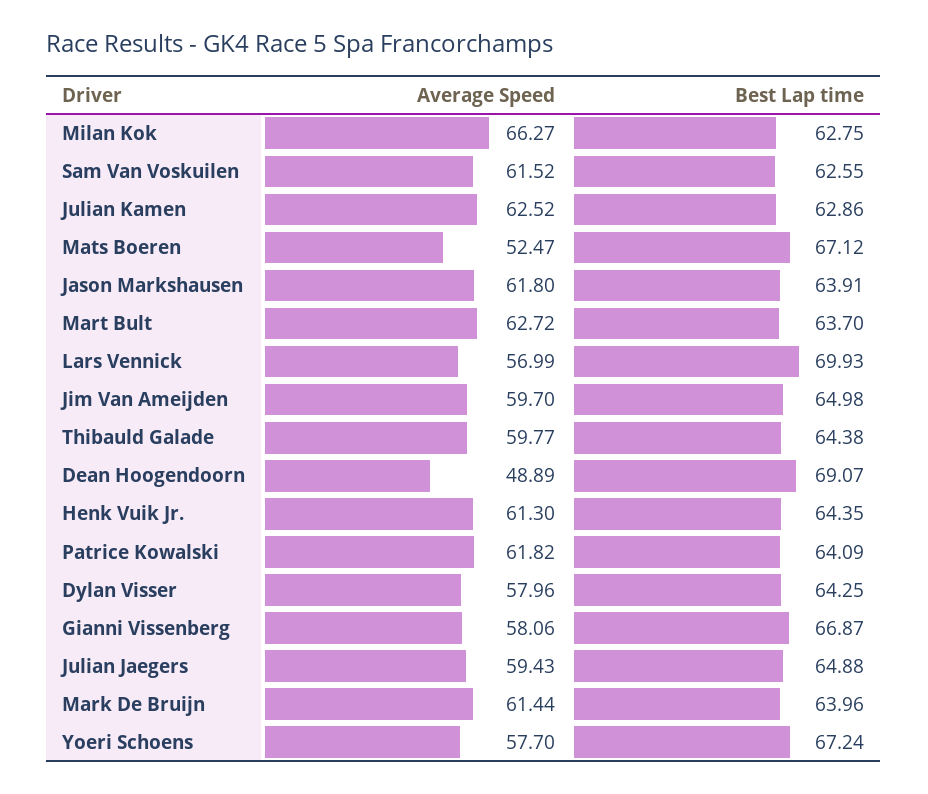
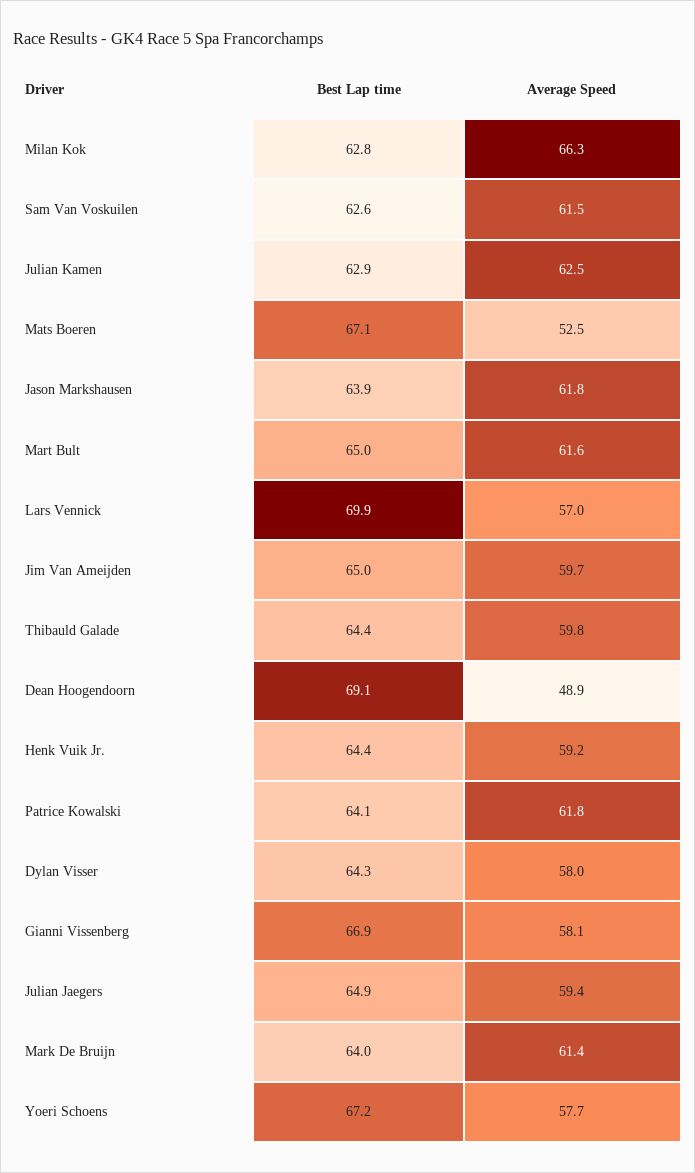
Average Speed, Mart Bult: 62.72 -> 61.6
Best Lap time, Mart Bult: 63.7 -> 65
Average Speed, Henk Vuik Jr.: 61.3 -> 59.2

